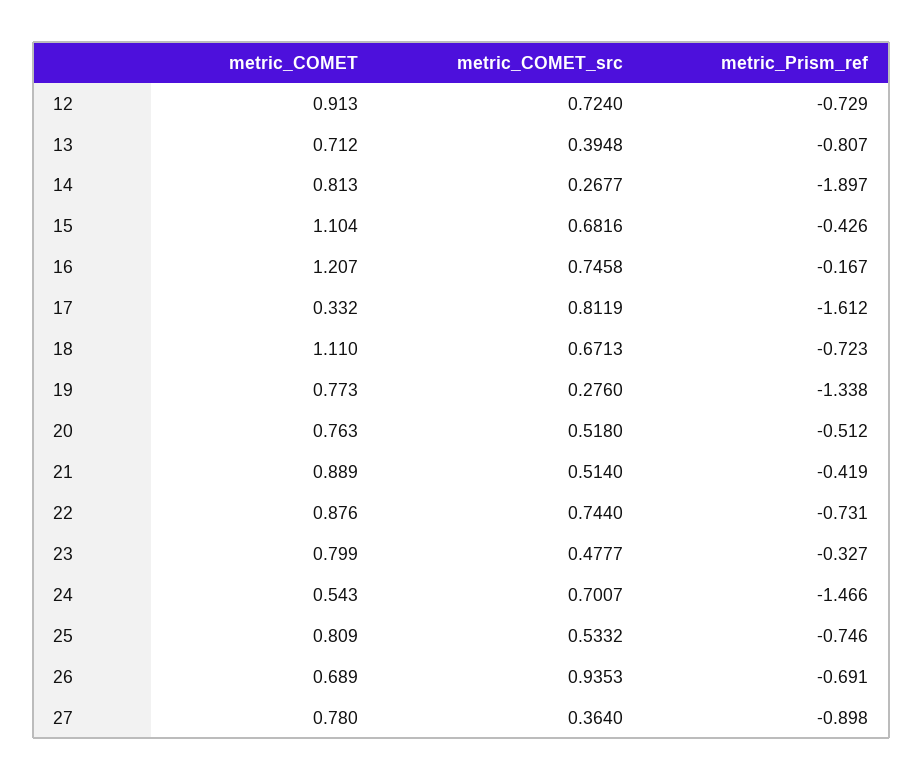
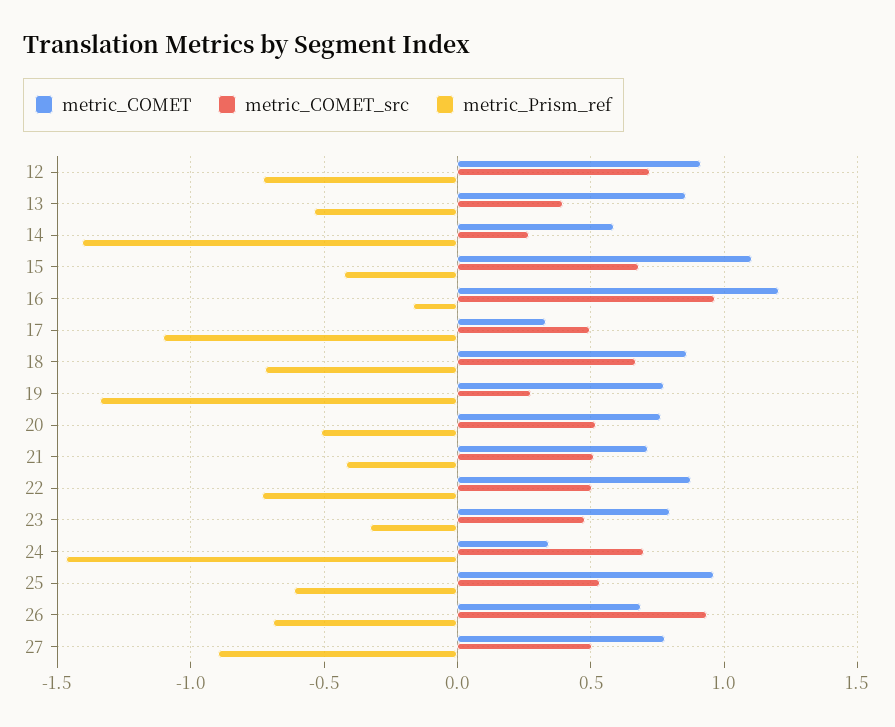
metric_COMET, 13: 0.712 -> 0.85
metric_Prism_ref, 13: -0.807 -> -0.55
metric_COMET, 14: 0.813 -> 0.6
metric_Prism_ref, 14: -1.897 -> -1.4
metric_COMET_src, 16: 0.7458 -> 0.95
metric_COMET_src, 17: 0.8119 -> 0.5
metric_Prism_ref, 17: -1.612 -> -1.1
metric_COMET, 18: 1.11 -> 0.85
metric_COMET, 21: 0.889 -> 0.7
metric_COMET_src, 22: 0.744 -> 0.5
metric_COMET, 24: 0.543 -> 0.35
metric_COMET, 25: 0.809 -> 0.95
metric_Prism_ref, 25: -0.746 -> -0.6
metric_COMET_src, 27: 0.364 -> 0.5

